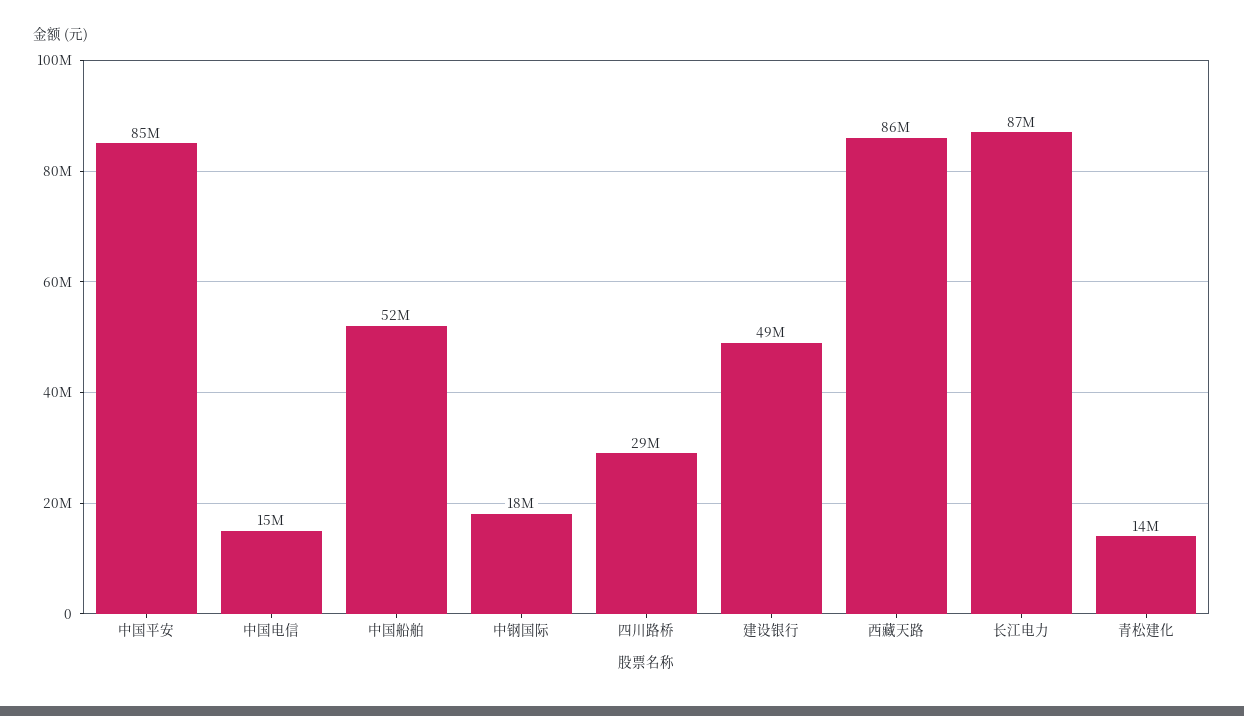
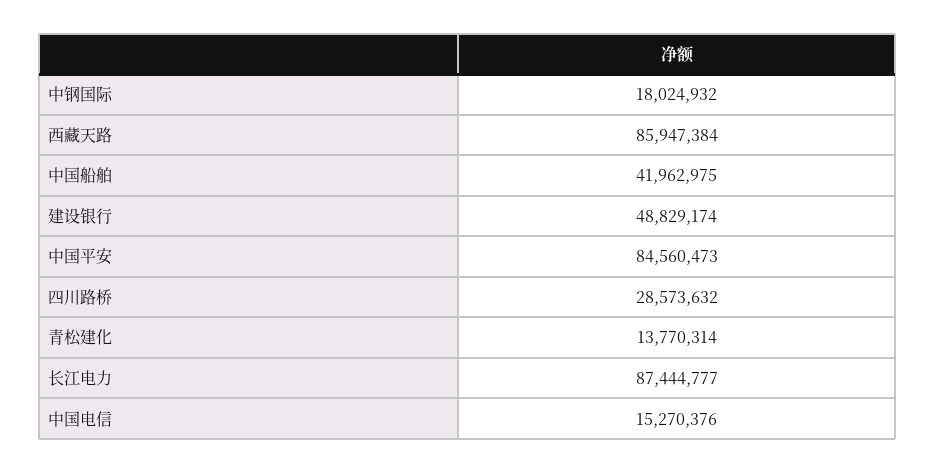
中国船舶: 52000000 -> 41962975

